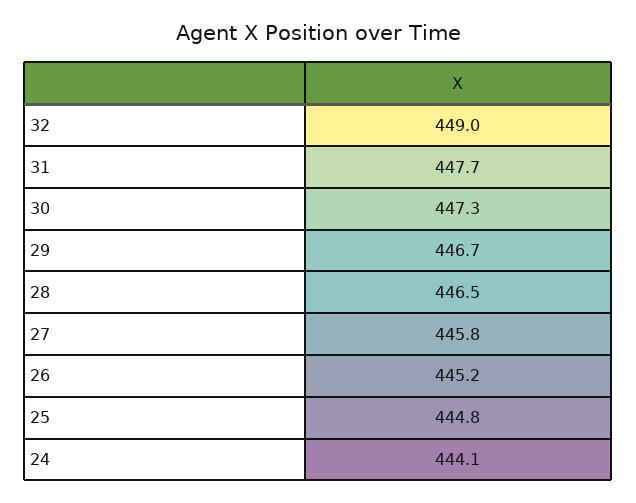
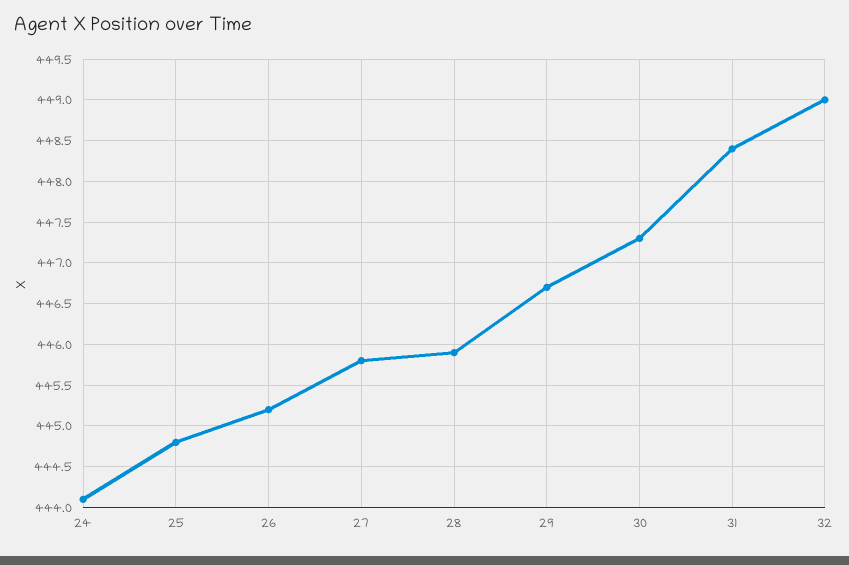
31: 447.7 -> 448.4
28: 446.5 -> 445.9

